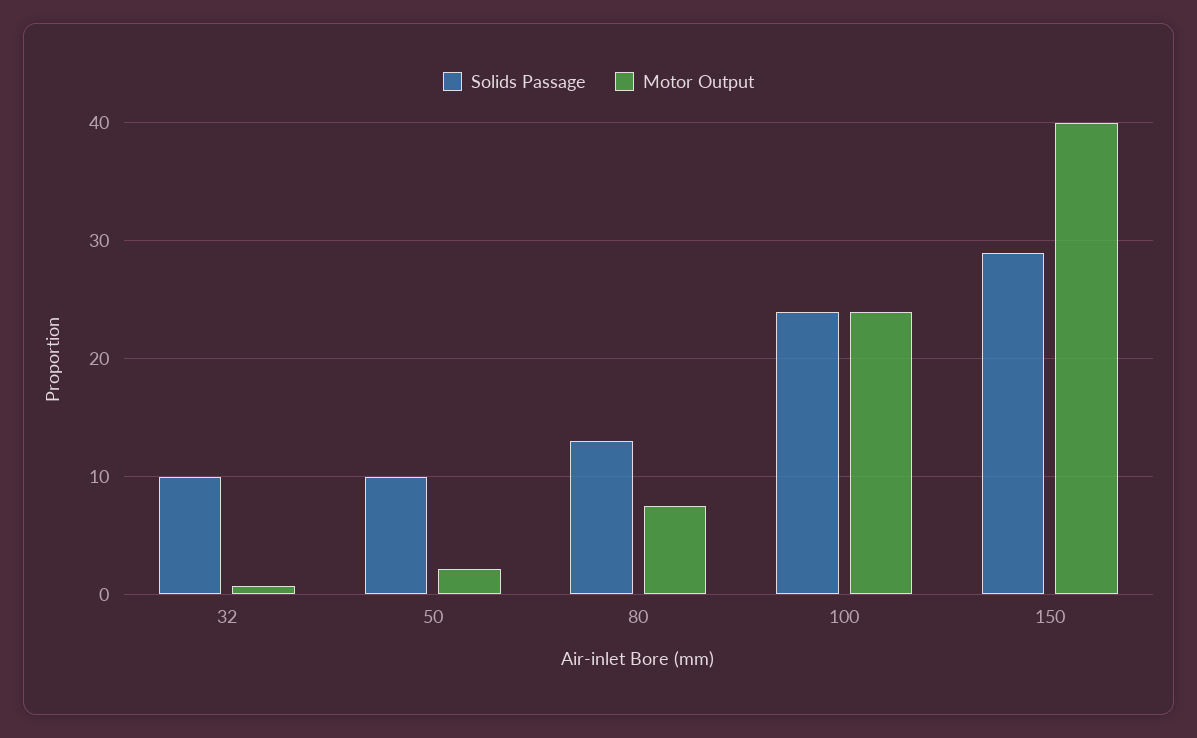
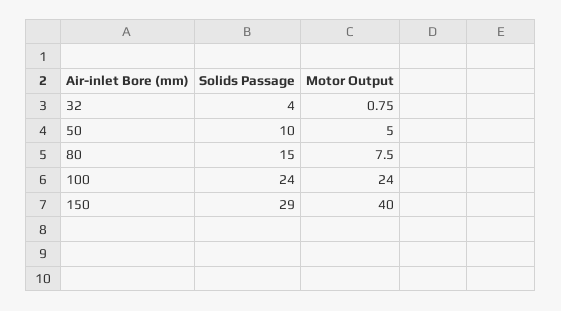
Solids Passage, 32: 10 -> 4
Motor Output, 50: 2 -> 5
Solids Passage, 80: 13 -> 15

